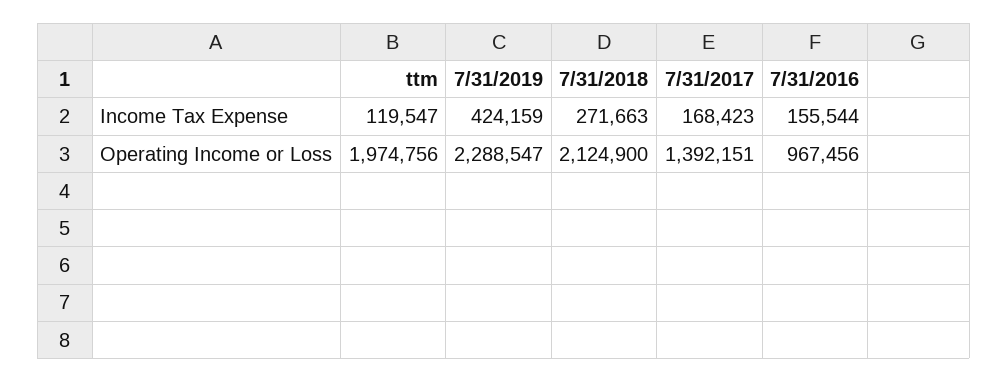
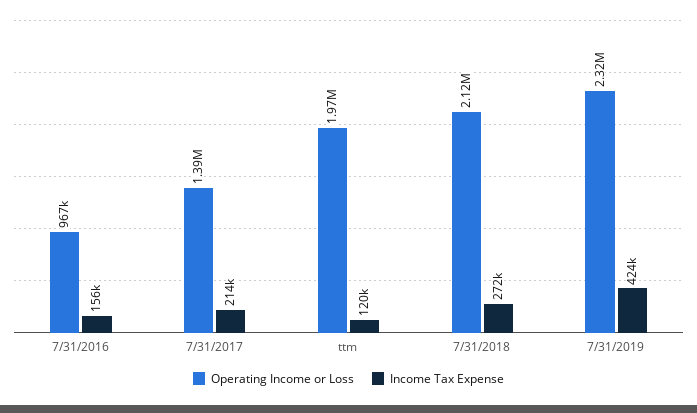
Income Tax Expense, 7/31/2017: 168423 -> 214000
Operating Income or Loss, 7/31/2019: 2288547 -> 2320000

